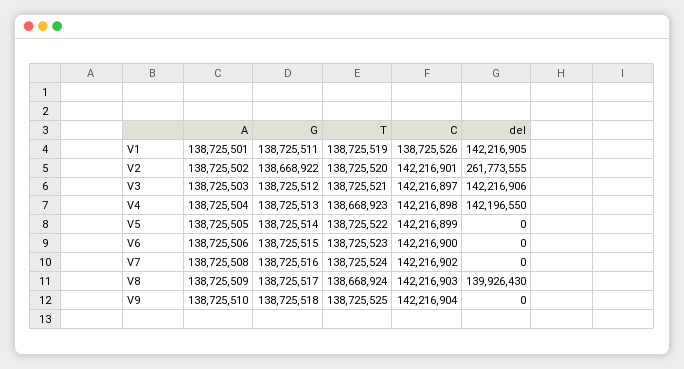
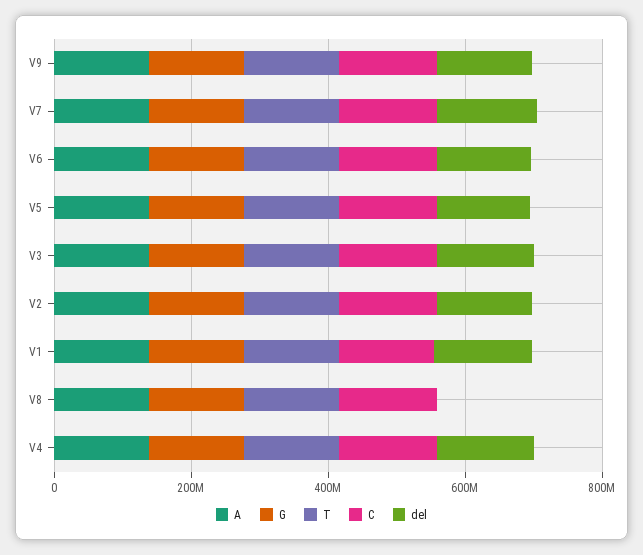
del, V2: 261773555 -> 150000000
del, V5: 0 -> 150000000
del, V6: 0 -> 150000000
del, V7: 0 -> 150000000
del, V8: 139926430 -> 0
del, V9: 0 -> 150000000

